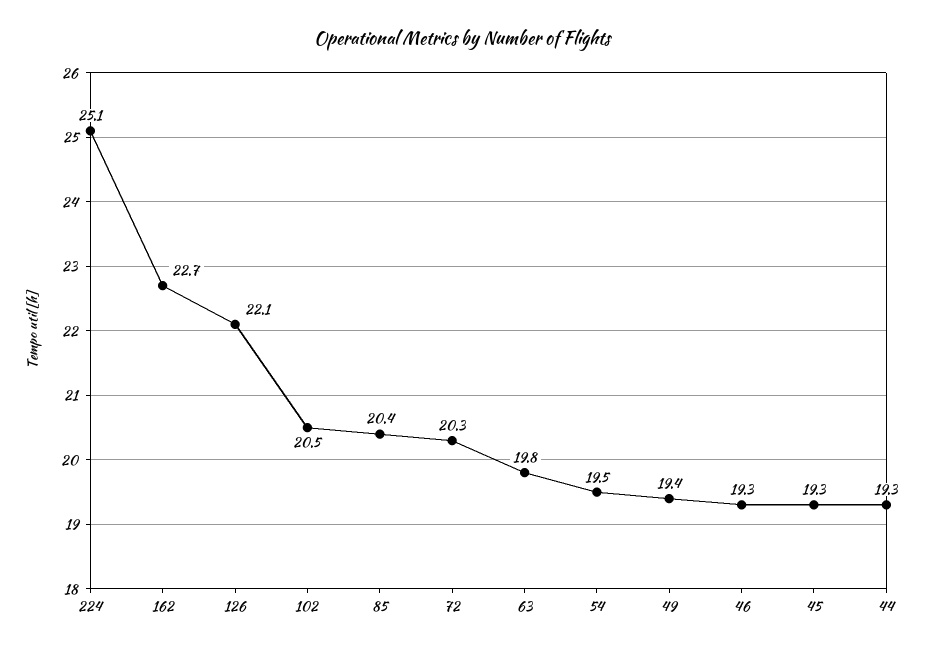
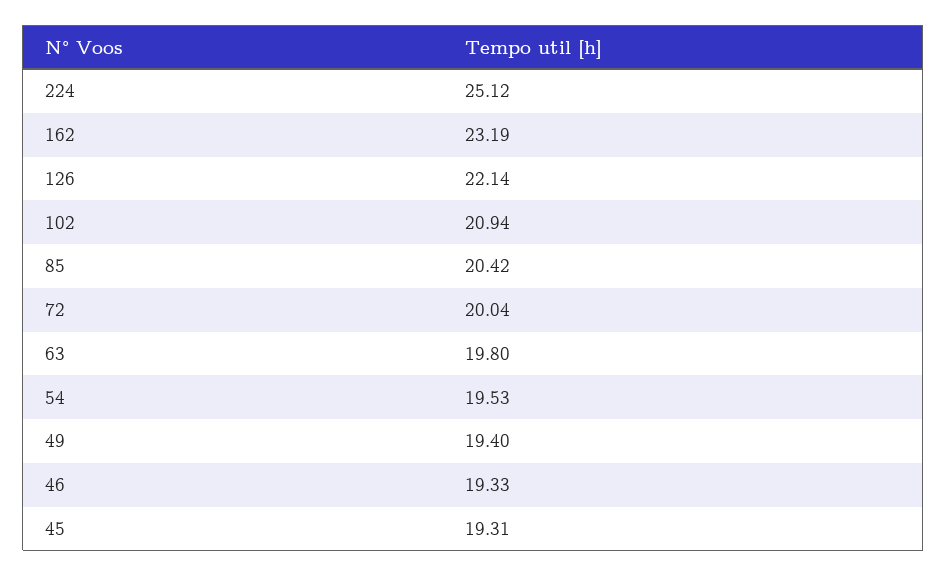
162: 22.7 -> 23.19
102: 20.5 -> 20.94
72: 20.3 -> 20.04
44: 19.3 -> none

